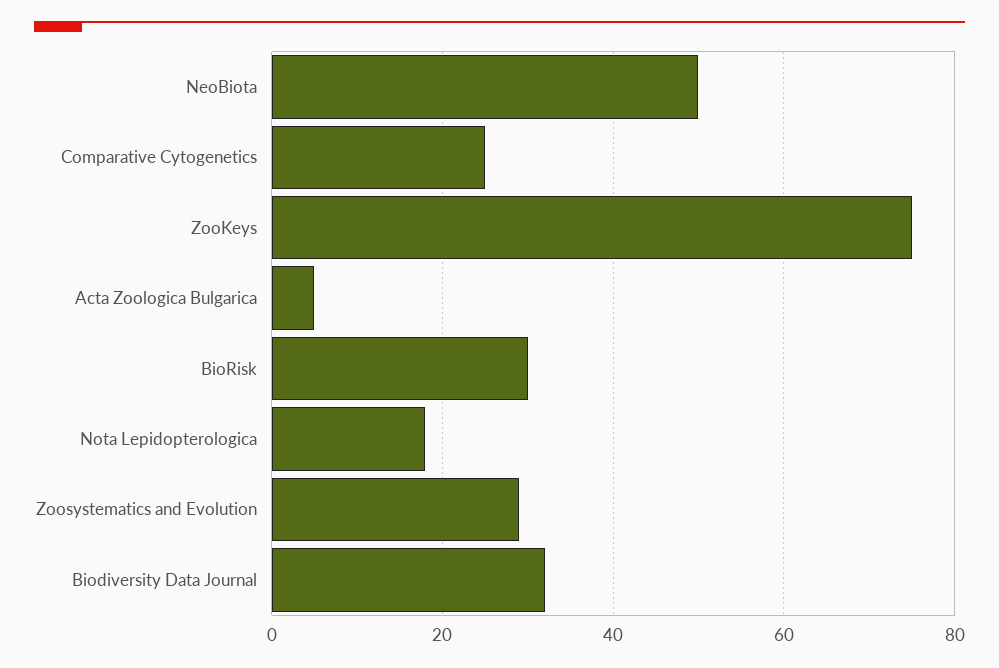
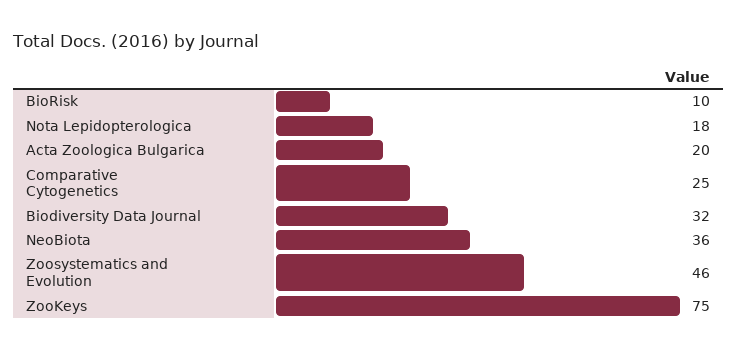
NeoBiota: 50 -> 36
Acta Zoologica Bulgarica: 5 -> 20
BioRisk: 30 -> 10
Zoosystematics and Evolution: 30 -> 46

